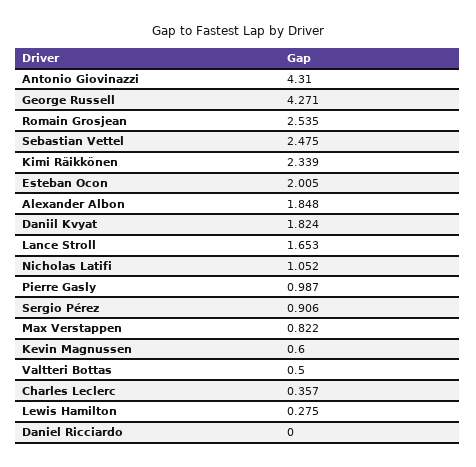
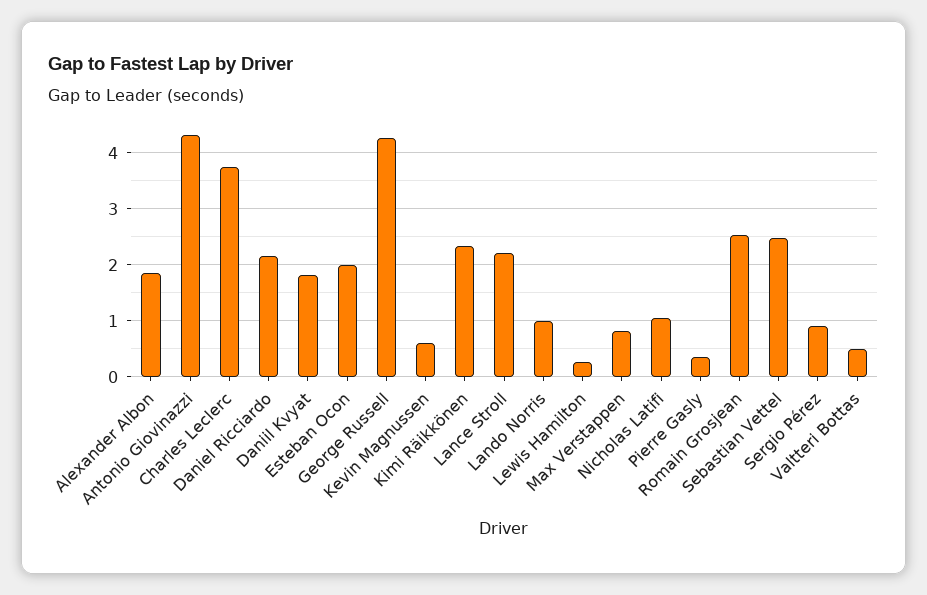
Lance Stroll: 1.653 -> 2.2
Pierre Gasly: 0.987 -> 0.4
Charles Leclerc: 0.357 -> 3.8
Daniel Ricciardo: 0 -> 2.2
Lando Norris: none -> 1

